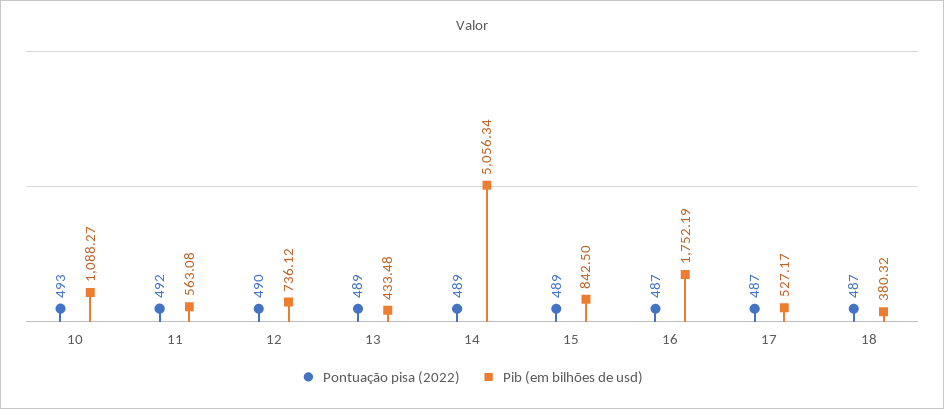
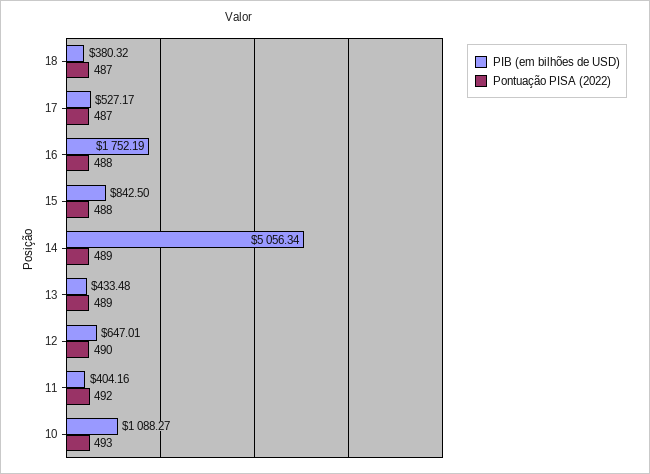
Pib (em bilhões de usd), 11: 563.08 -> 404.16
Pib (em bilhões de usd), 12: 736.12 -> 647.01
Pontuação pisa (2022), 15: 489 -> 488
Pontuação pisa (2022), 16: 487 -> 488

